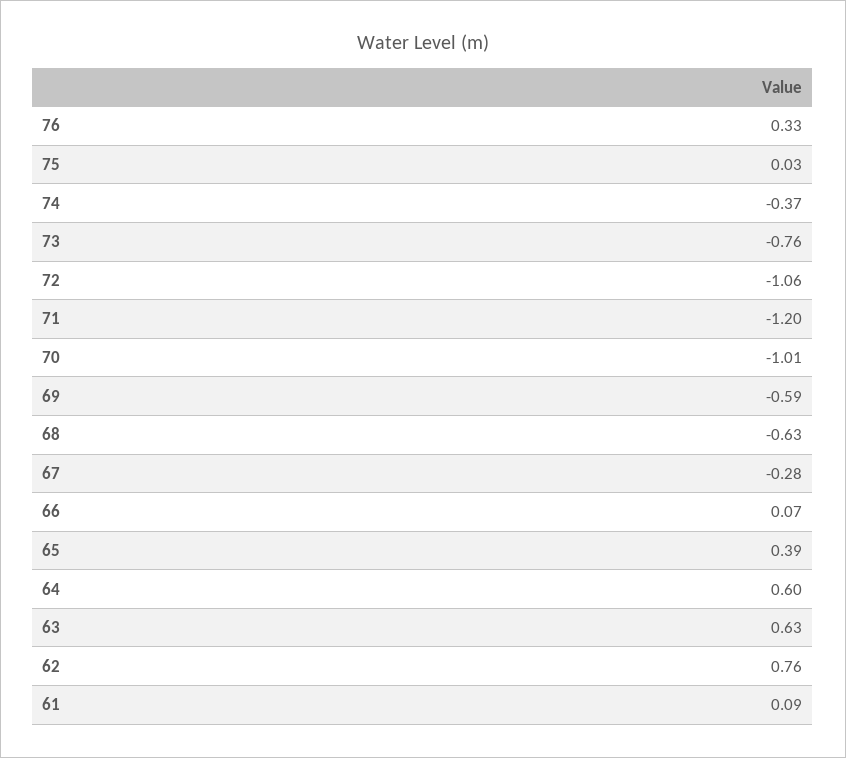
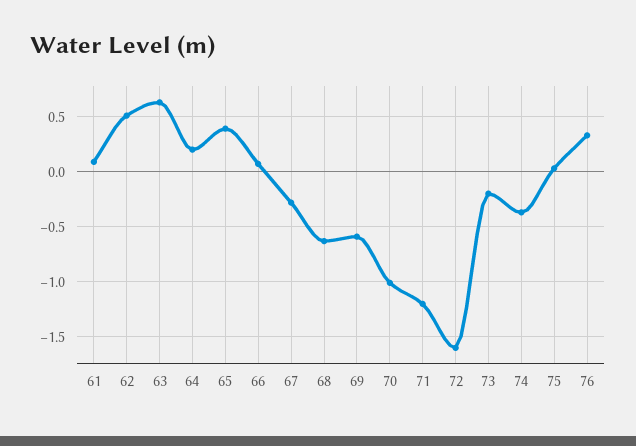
73: -0.76 -> -0.2
72: -1.06 -> -1.6
64: 0.6 -> 0.2
62: 0.76 -> 0.5

